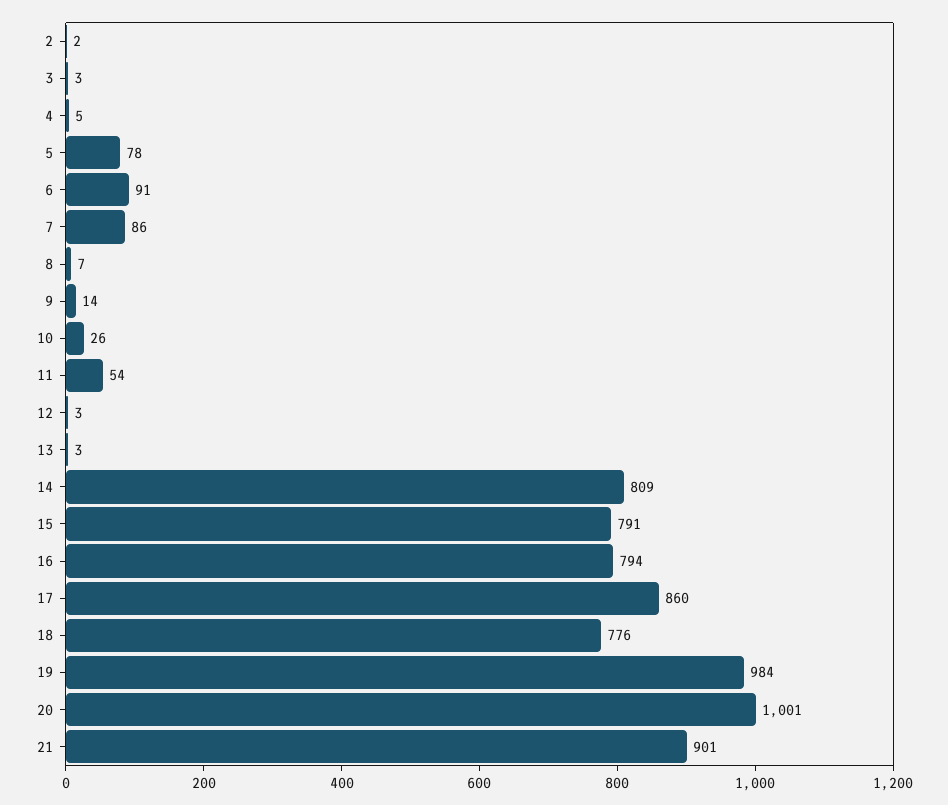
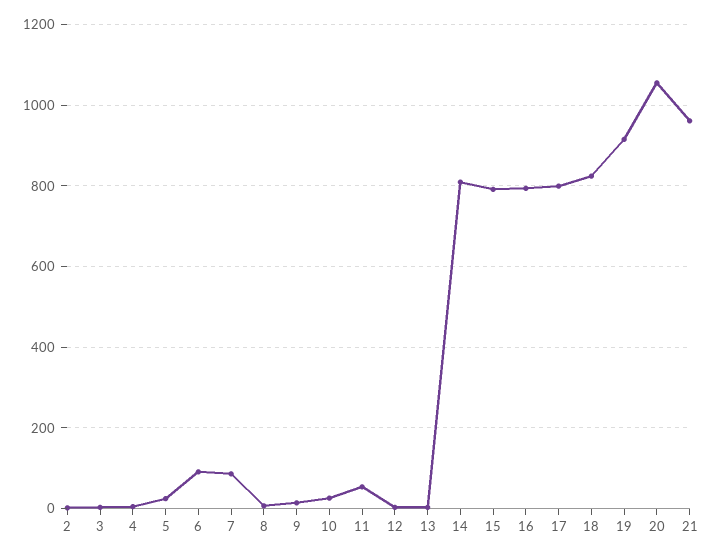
5: 78 -> 20
17: 860 -> 800
18: 776 -> 820
19: 984 -> 920
20: 1001 -> 1060
21: 901 -> 960

